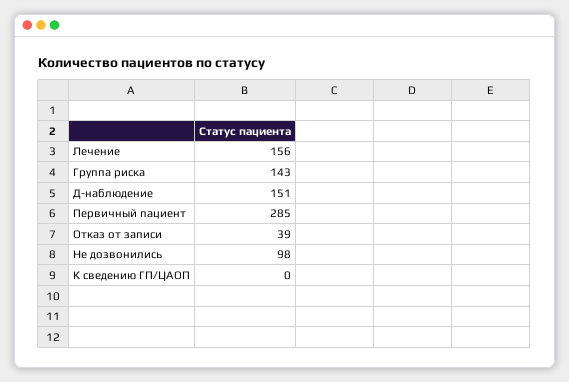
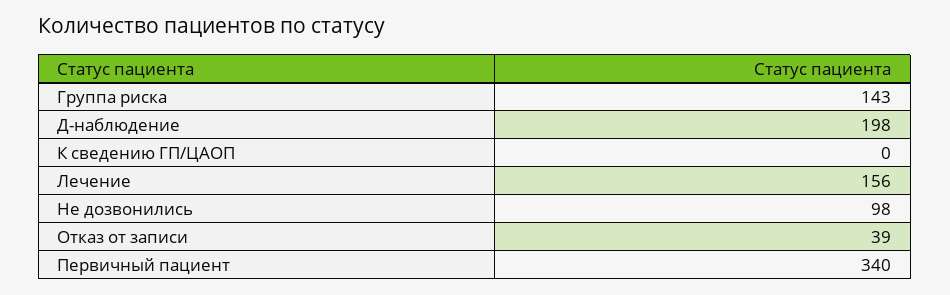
Д-наблюдение: 151 -> 198
Первичный пациент: 285 -> 340

